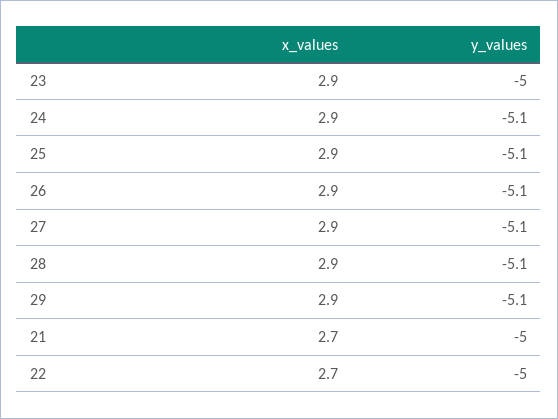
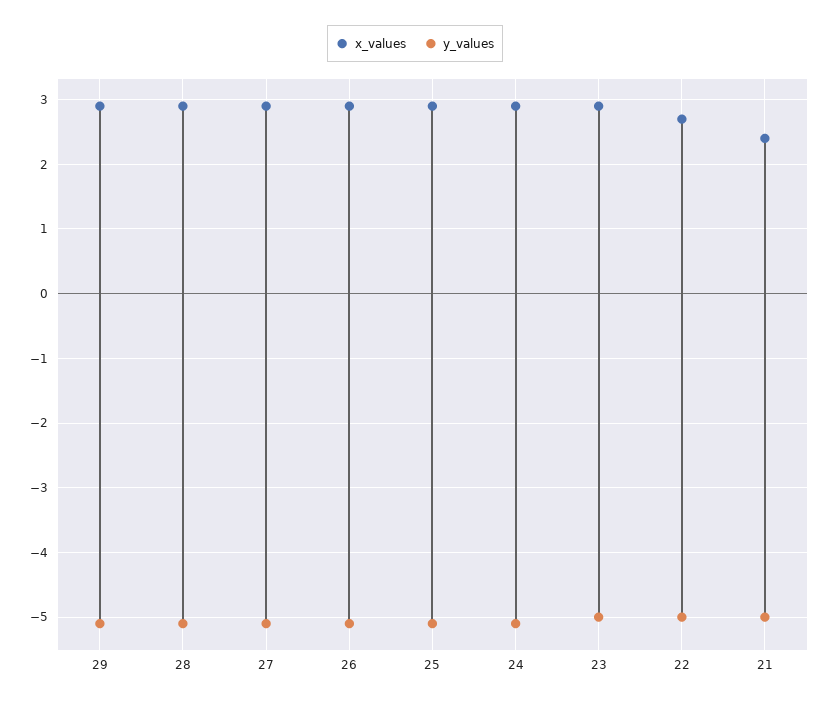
x_values, 21: 2.7 -> 2.4

